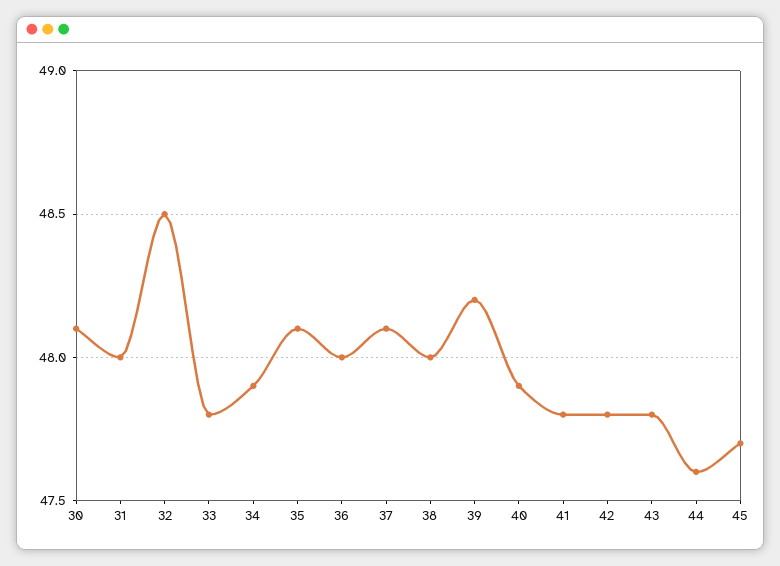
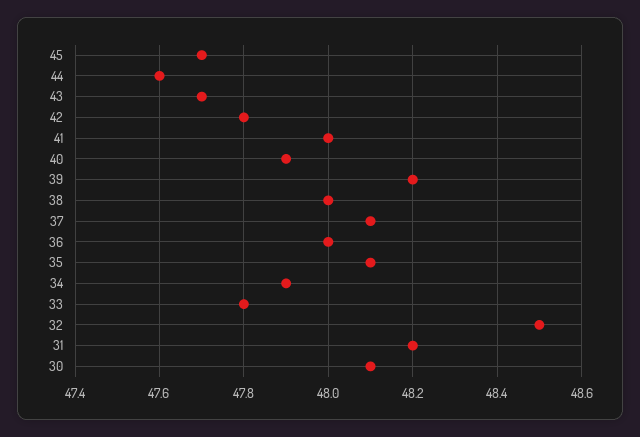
31: 48 -> 48.2
41: 47.8 -> 48
43: 47.8 -> 47.7

